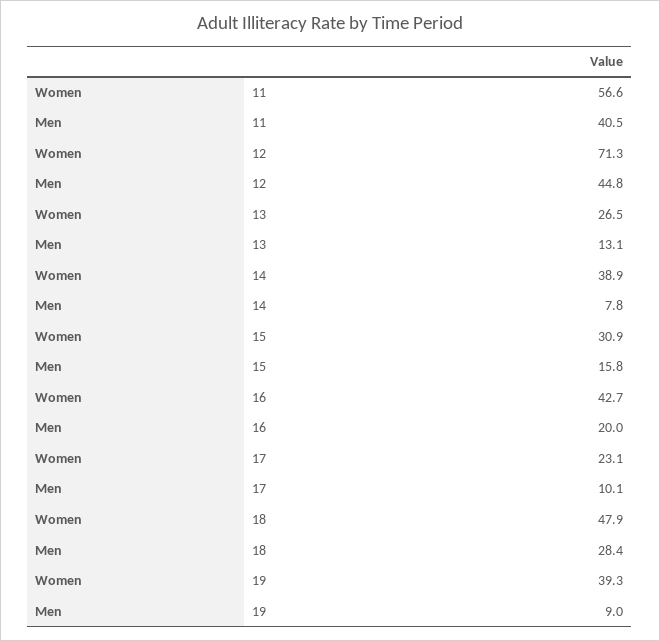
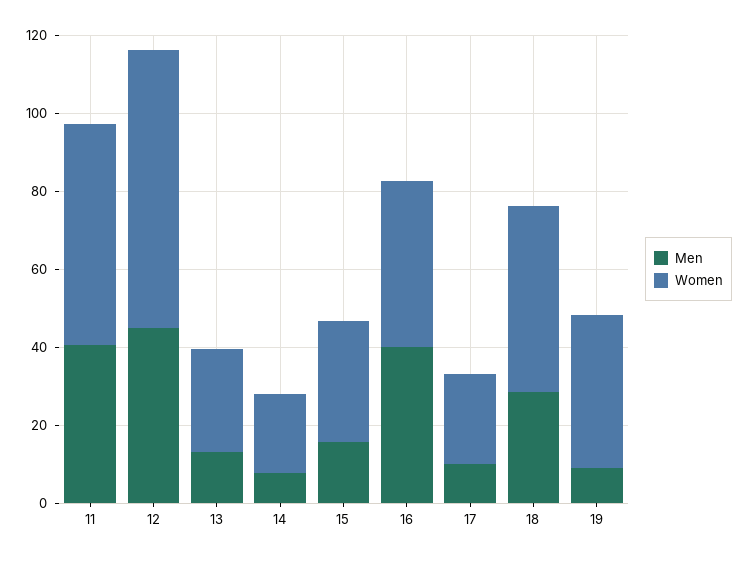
Women, 14: 38.9 -> 20
Men, 16: 20 -> 40

